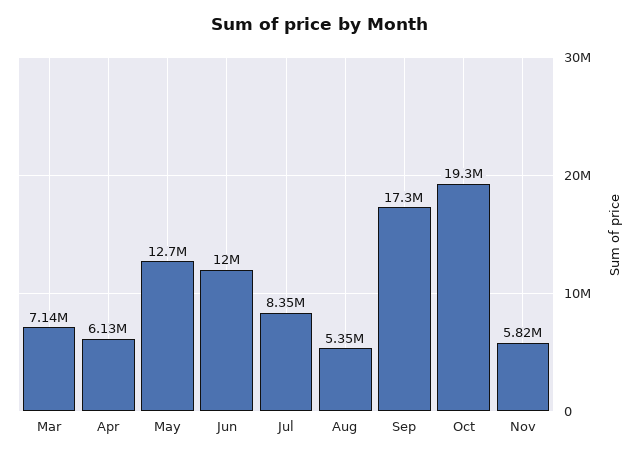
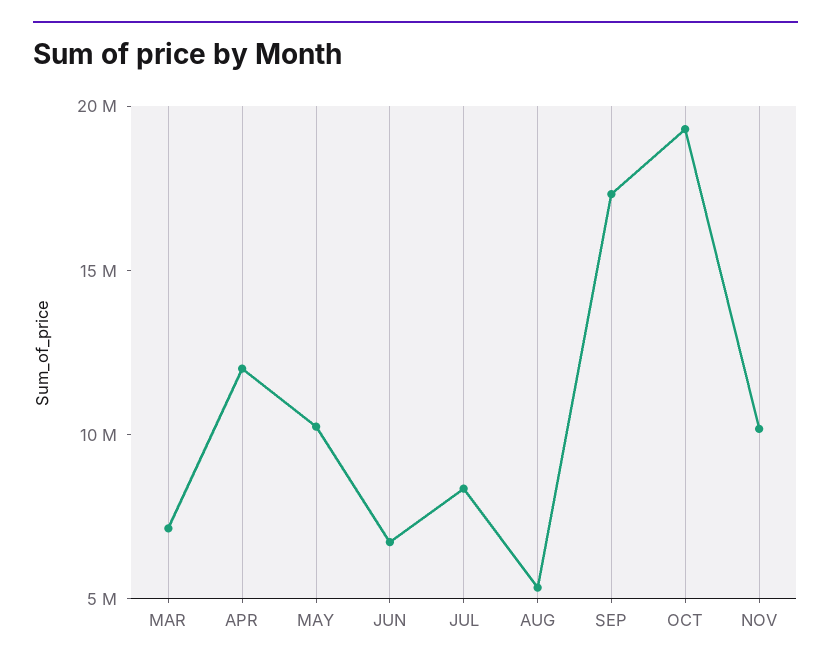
Apr: 6130000 -> 12000000
May: 12700000 -> 10000000
Jun: 12000000 -> 7000000
Nov: 5820000 -> 10000000

